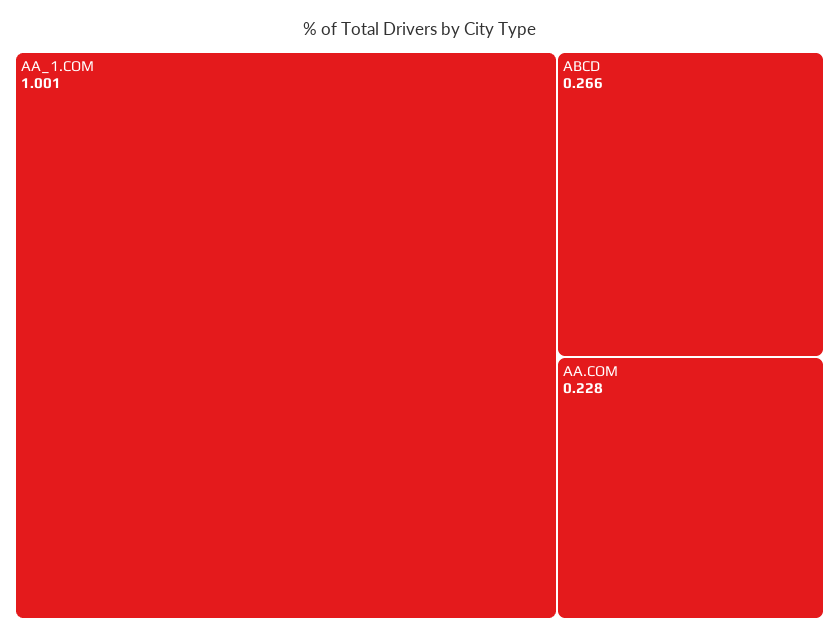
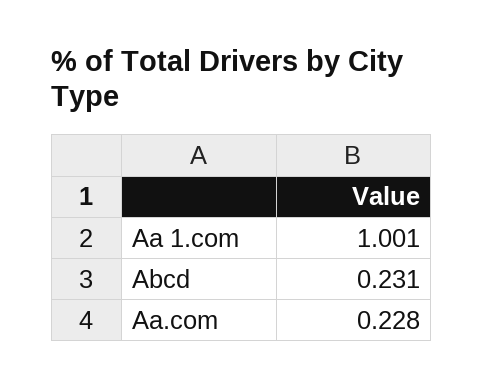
ABCD: 0.266 -> 0.231

